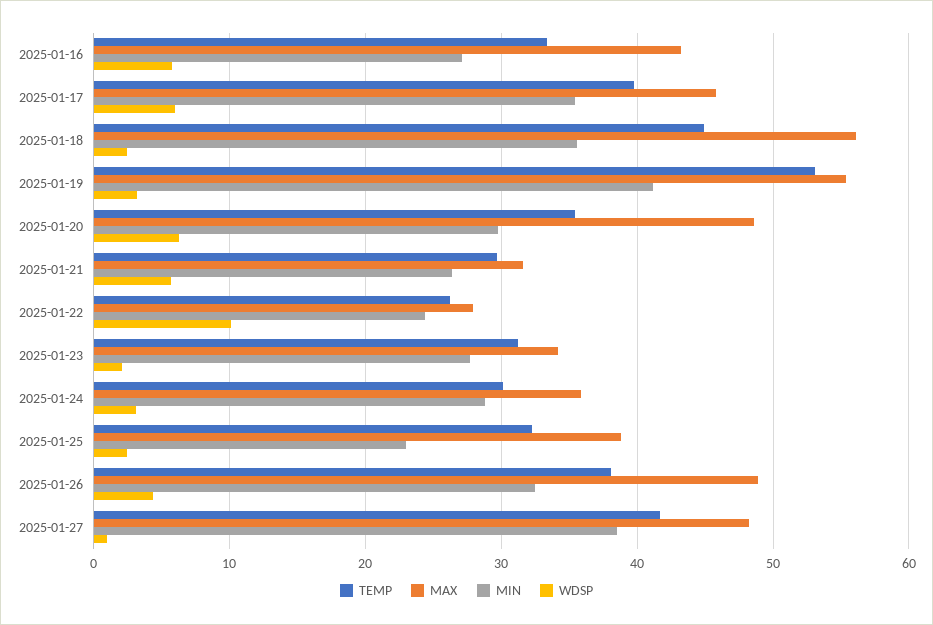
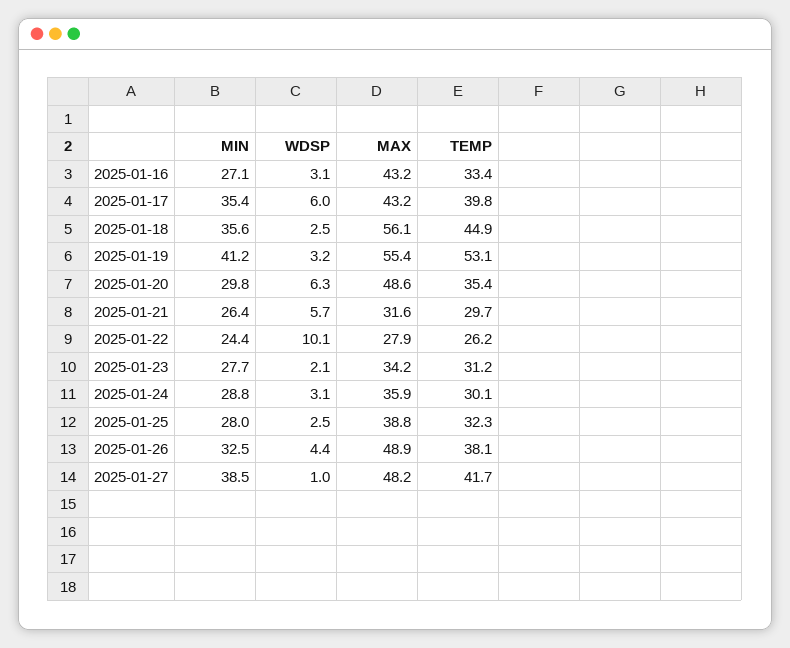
WDSP, 2025-01-16: 6 -> 3.1
MAX, 2025-01-17: 46 -> 43.2
MIN, 2025-01-25: 23 -> 28

